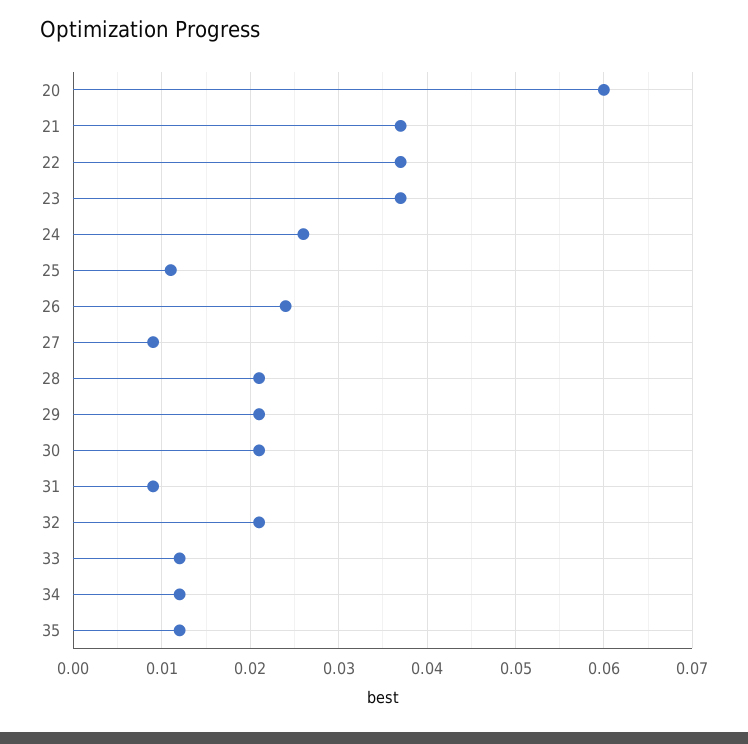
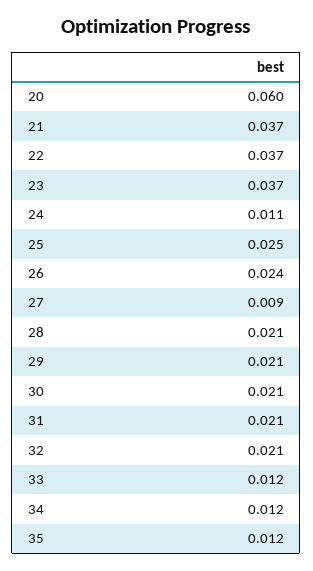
24: 0.026 -> 0.011
25: 0.011 -> 0.025
31: 0.009 -> 0.021

